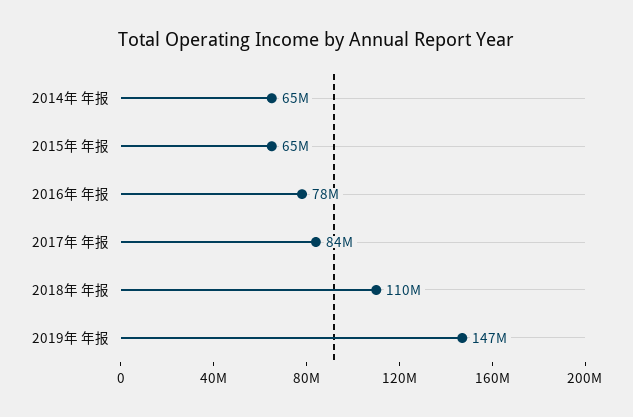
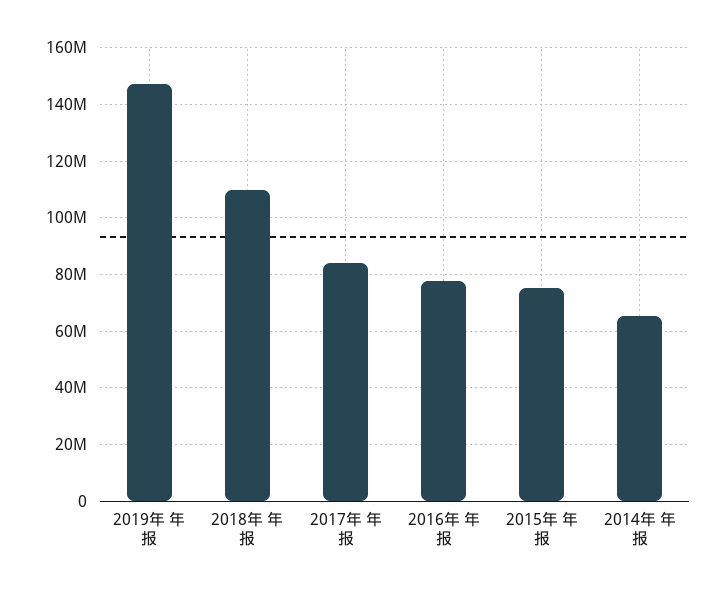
2015年 年报: 65000000 -> 75000000

